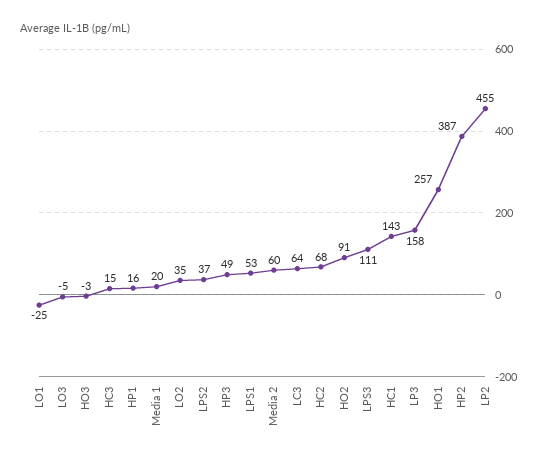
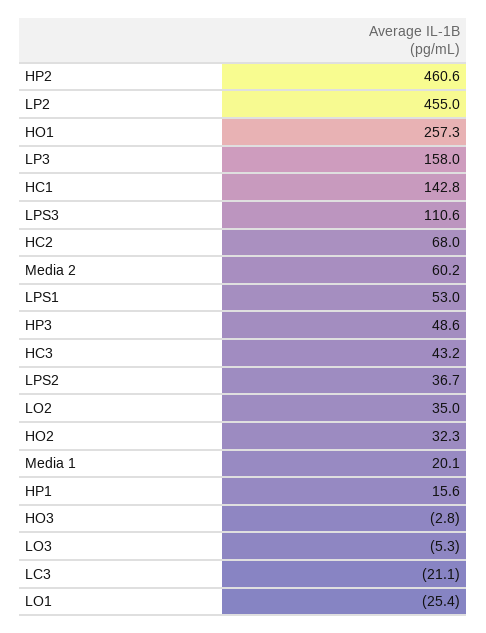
HC3: 15 -> 43.2
LC3: 64 -> -21.1
HO2: 91 -> 32.3
HP2: 387 -> 460.6

